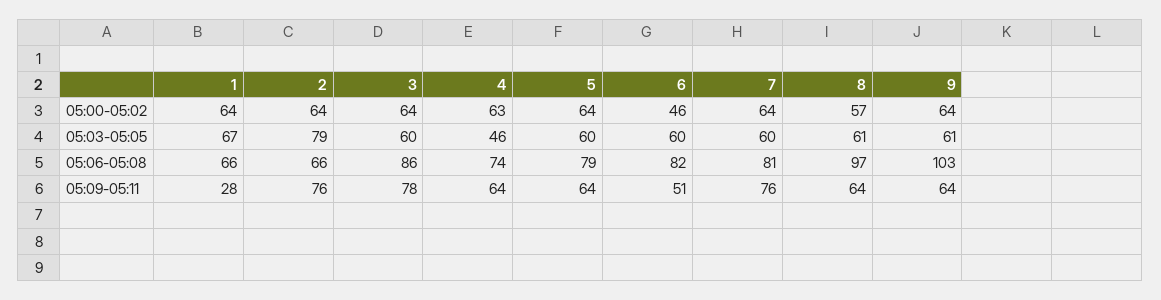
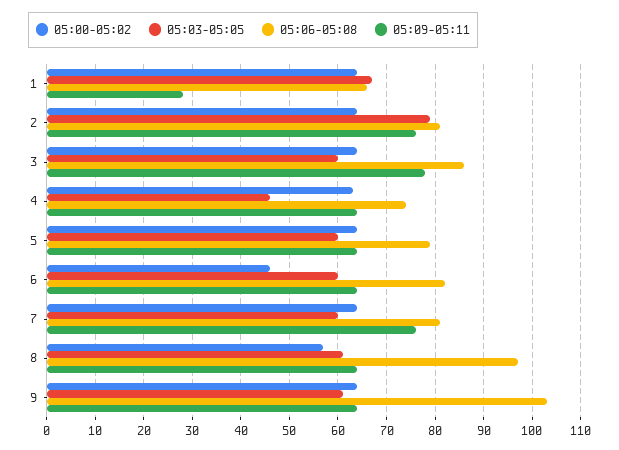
05:06-05:08, 2: 66 -> 80
05:09-05:11, 6: 51 -> 65

